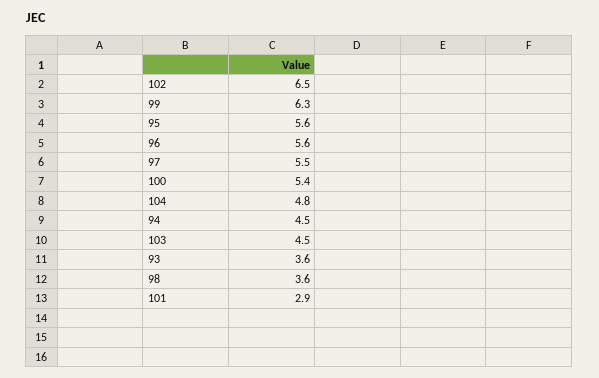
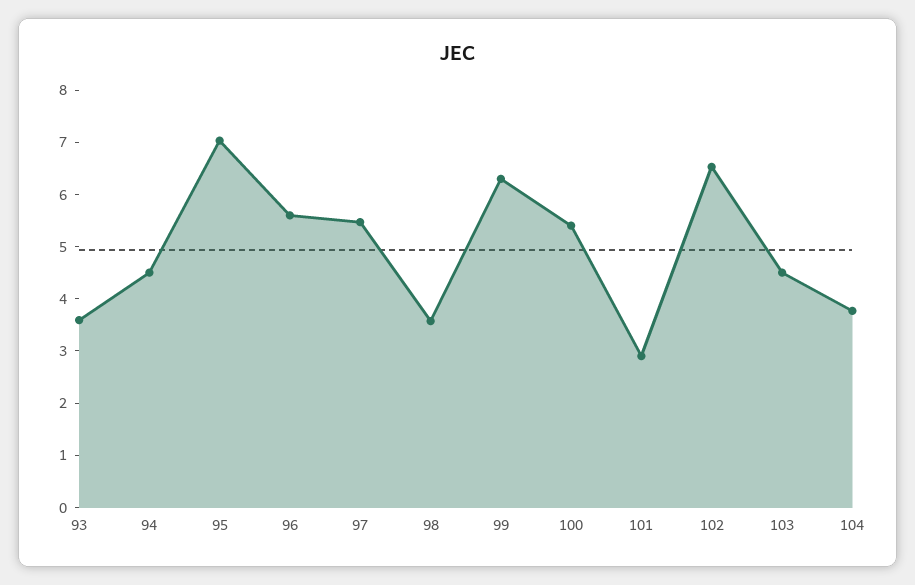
95: 5.6 -> 7
104: 4.8 -> 3.8

